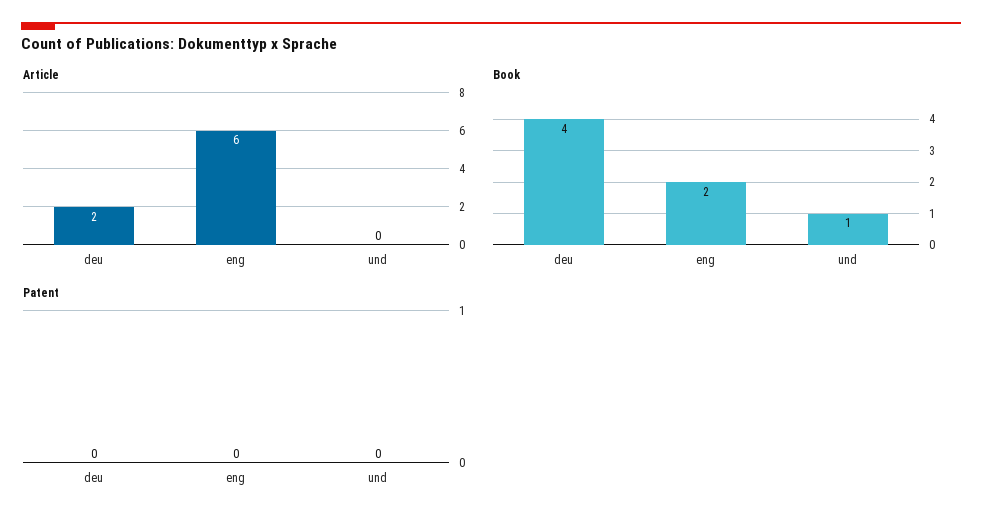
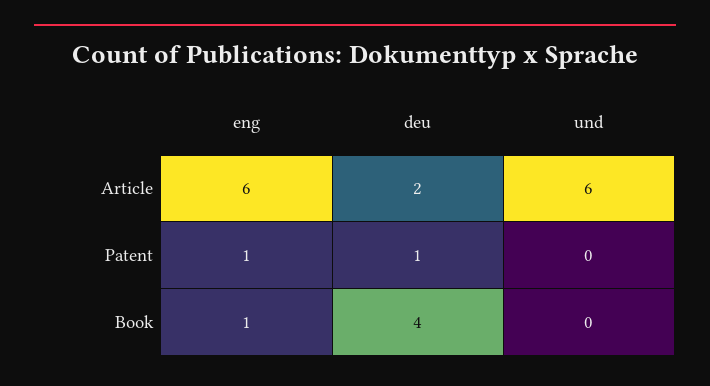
Article, und: 0 -> 6
Book, eng: 2 -> 1
Book, und: 1 -> 0
Patent, deu: 0 -> 1
Patent, eng: 0 -> 1

